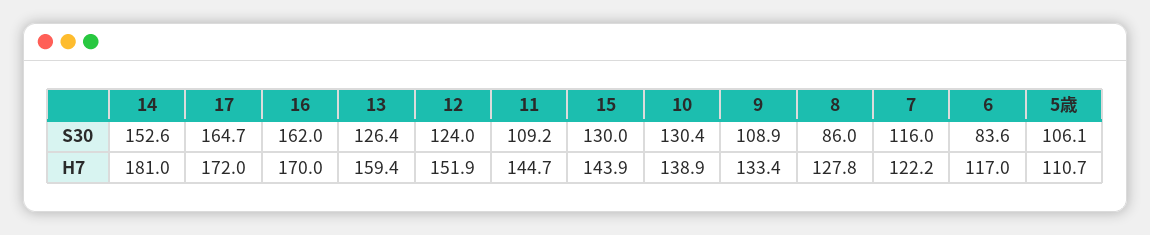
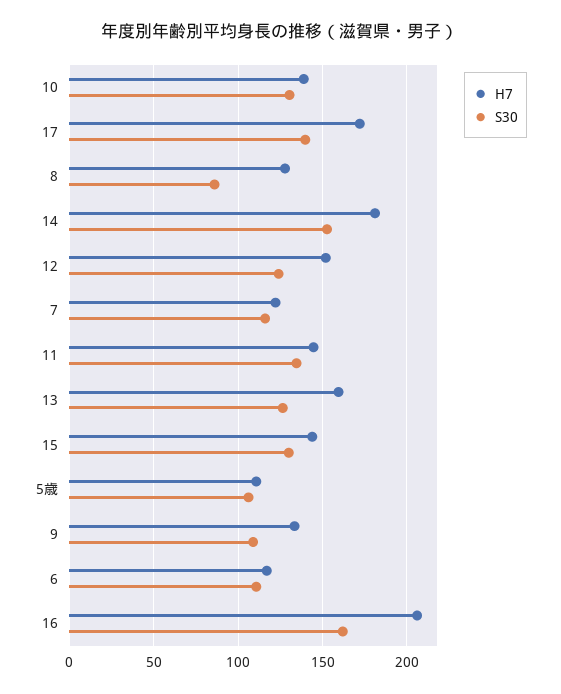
S30, 17: 164.7 -> 140
S30, 11: 109.2 -> 135
S30, 6: 83.6 -> 110
H7, 16: 170 -> 205

